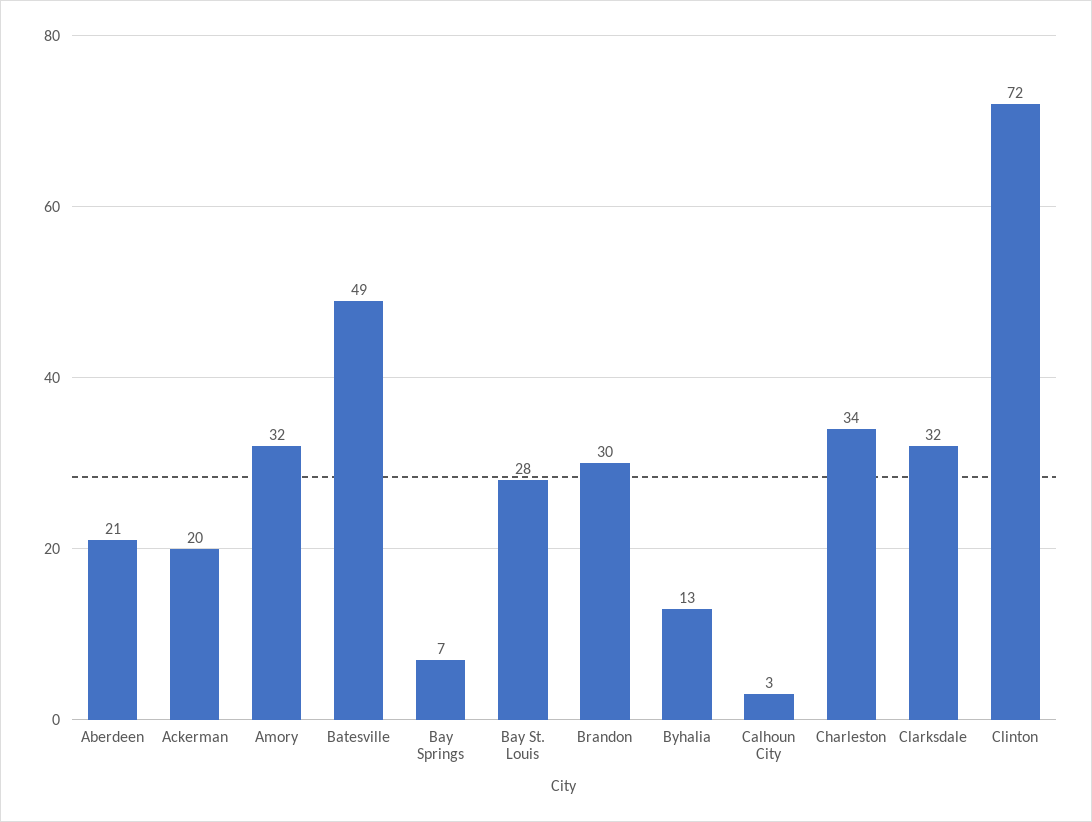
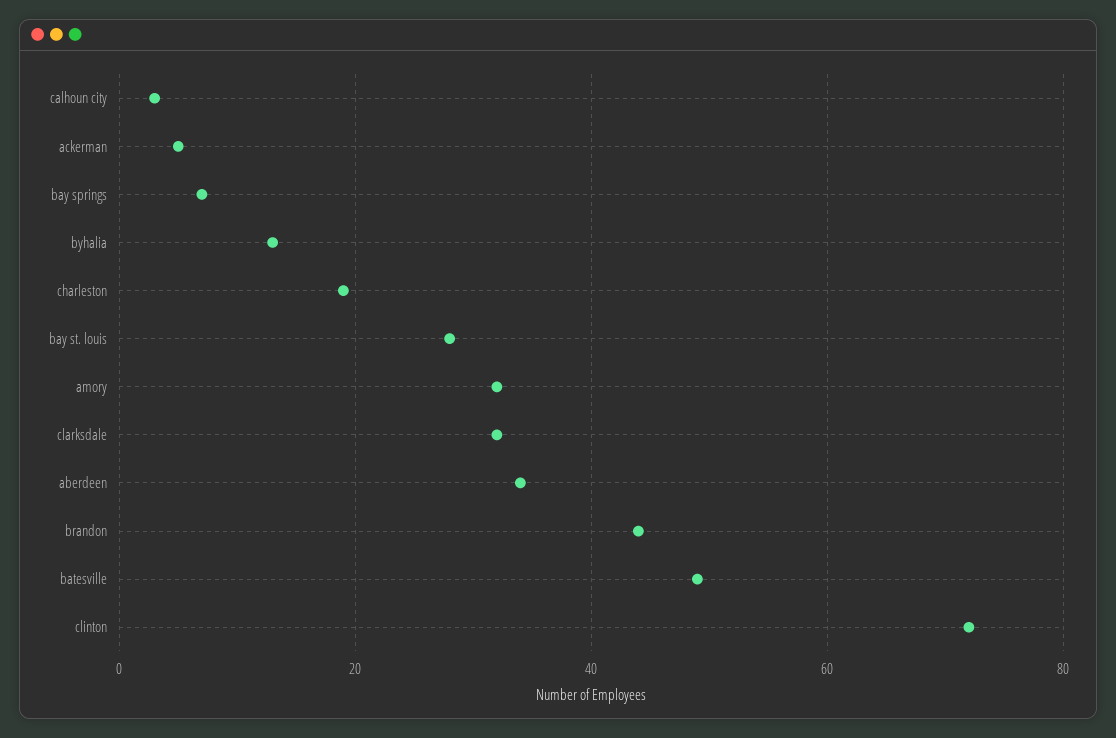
Aberdeen: 21 -> 35
Ackerman: 20 -> 5
Brandon: 30 -> 45
Charleston: 34 -> 20

